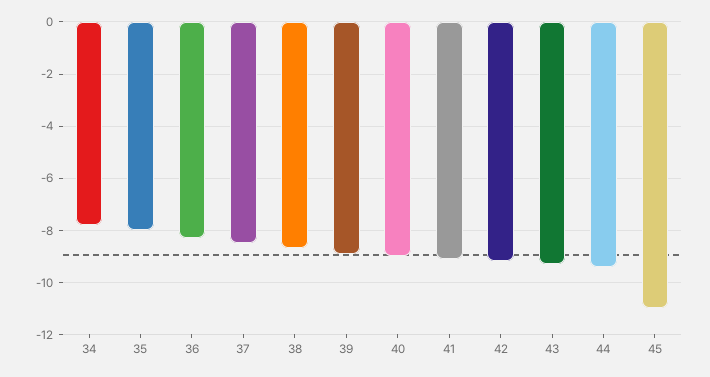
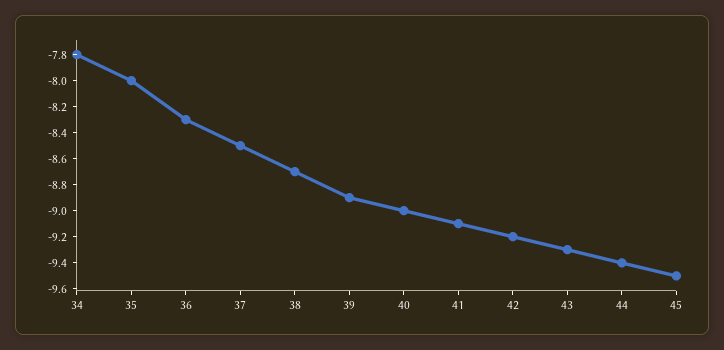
45: -11 -> -9.5

